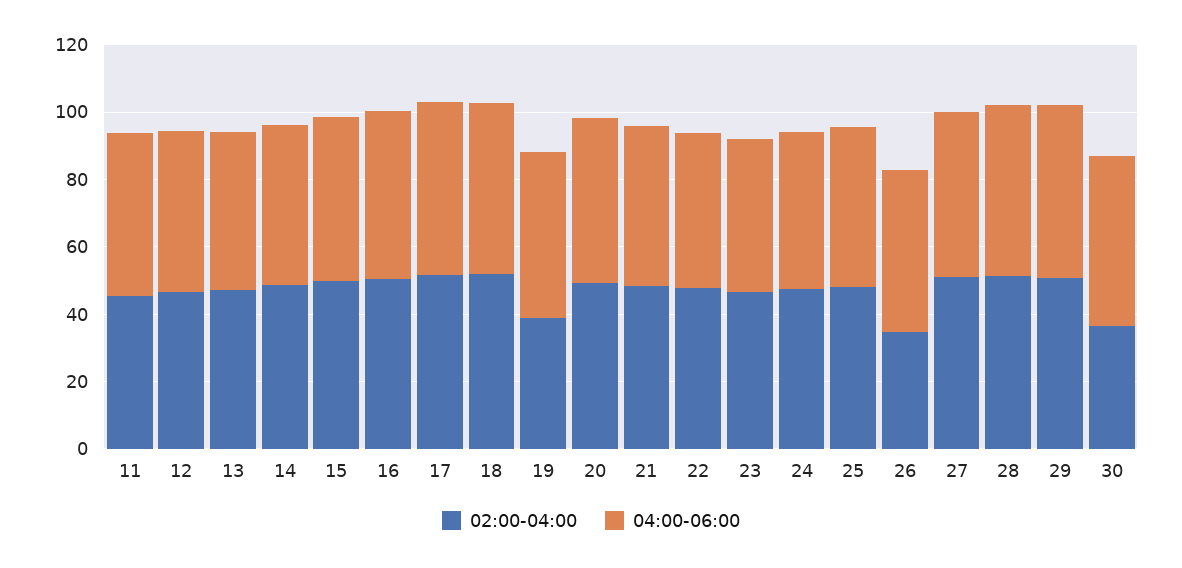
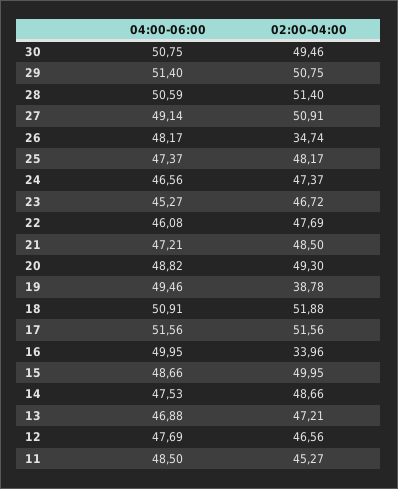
02:00-04:00, 16: 50 -> 33.96
02:00-04:00, 30: 35 -> 49.46

